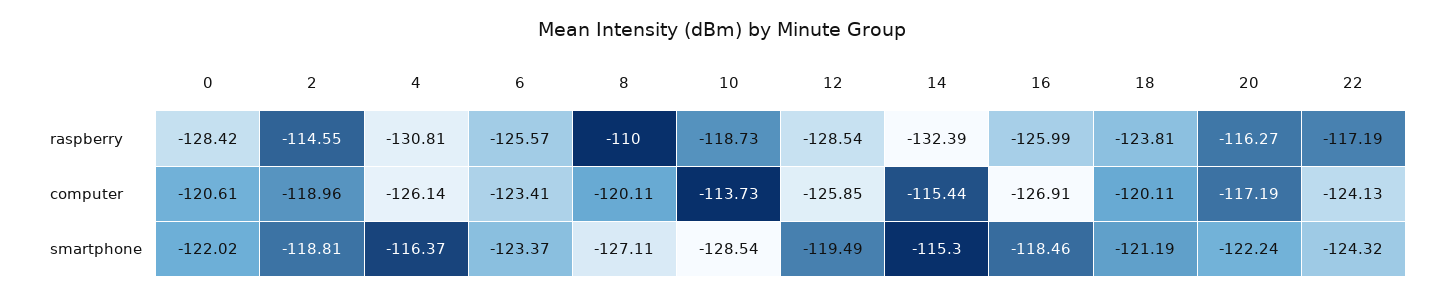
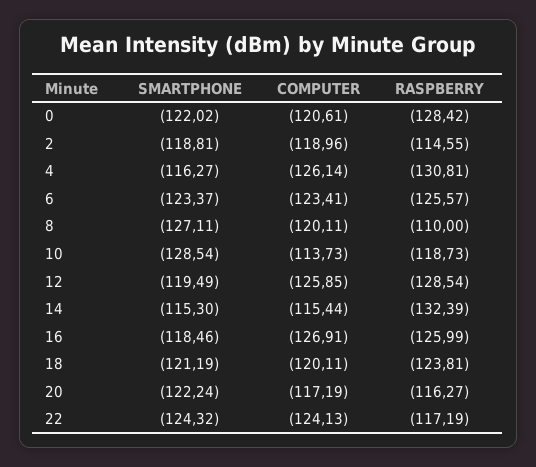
4, smartphone: -116.37 -> -116.27

